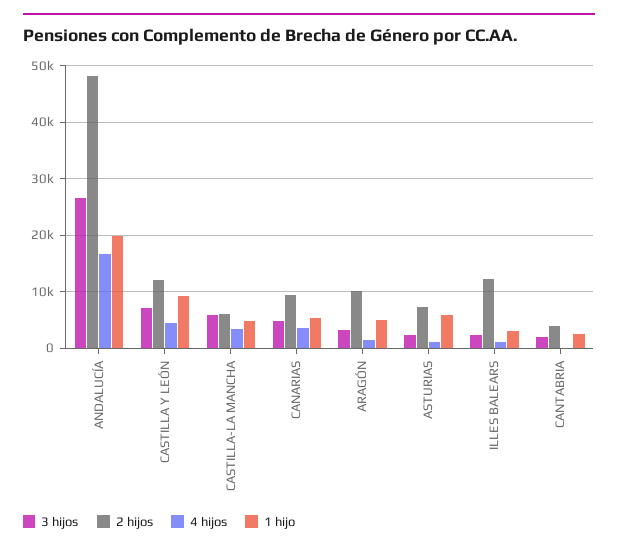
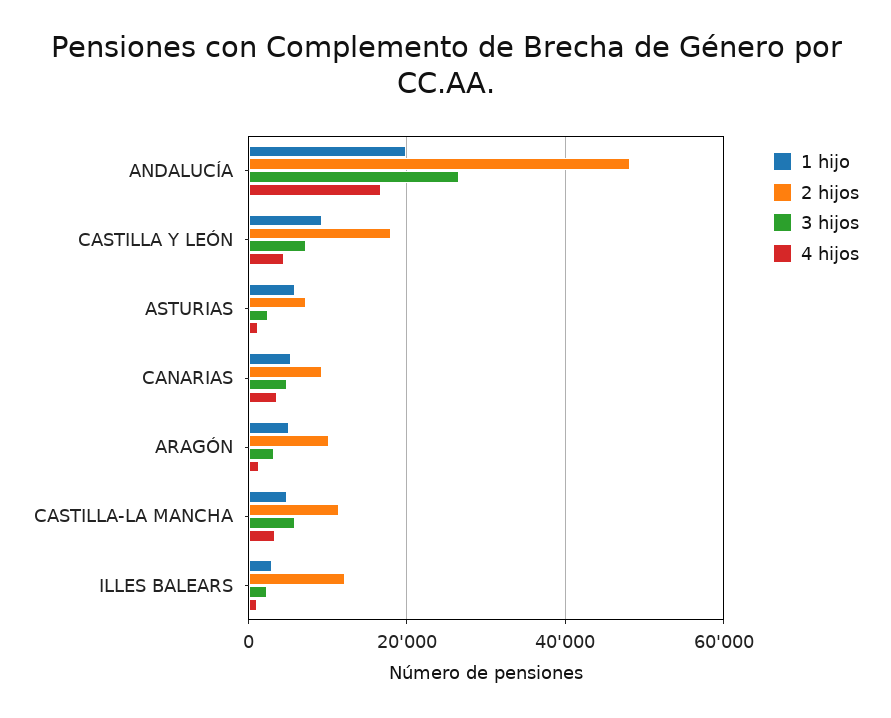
2 hijos, CASTILLA Y LEÓN: 12000 -> 18000
2 hijos, CASTILLA-LA MANCHA: 6000 -> 12000
3 hijos, CANTABRIA: 2000 -> none
2 hijos, CANTABRIA: 4000 -> none
4 hijos, CANTABRIA: 0 -> none
1 hijo, CANTABRIA: 2000 -> none

